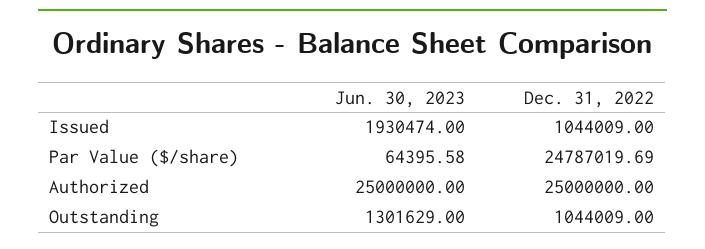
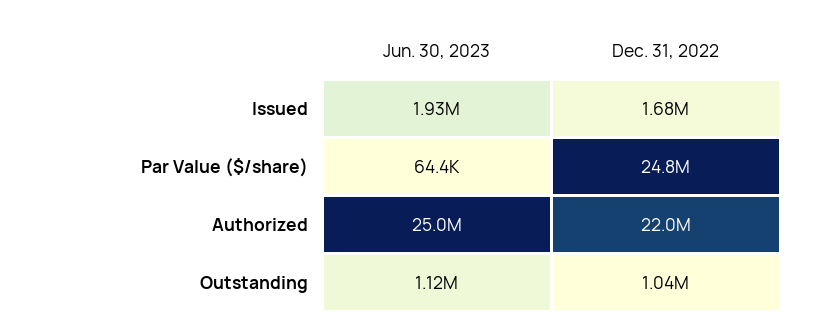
Dec. 31, 2022, Issued: 1044009 -> 1680000
Dec. 31, 2022, Authorized: 25000000 -> 22000000
Jun. 30, 2023, Outstanding: 1301629 -> 1120000

